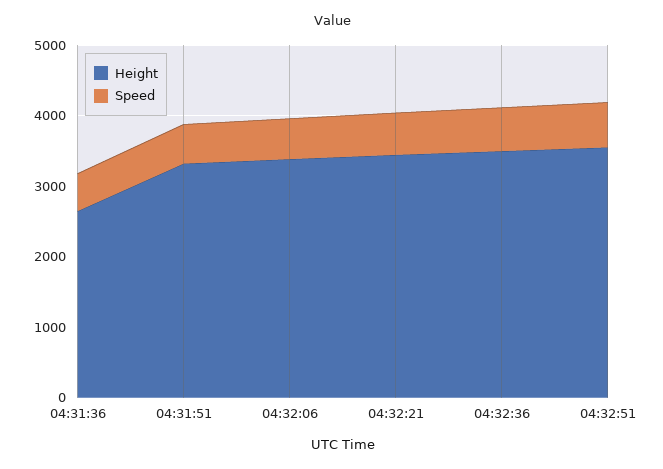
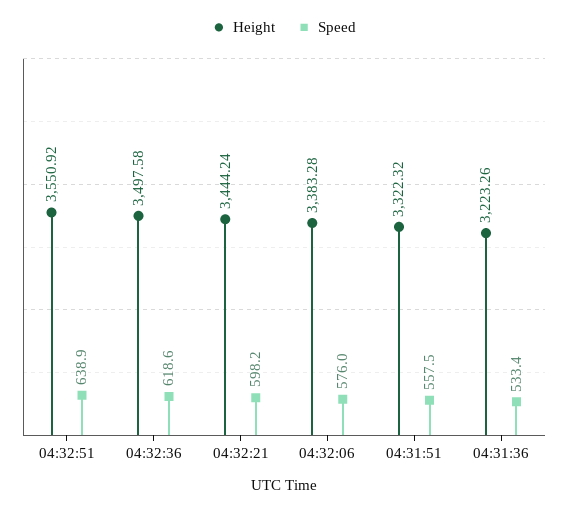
Height, 04:31:36: 2600 -> 3223.26

